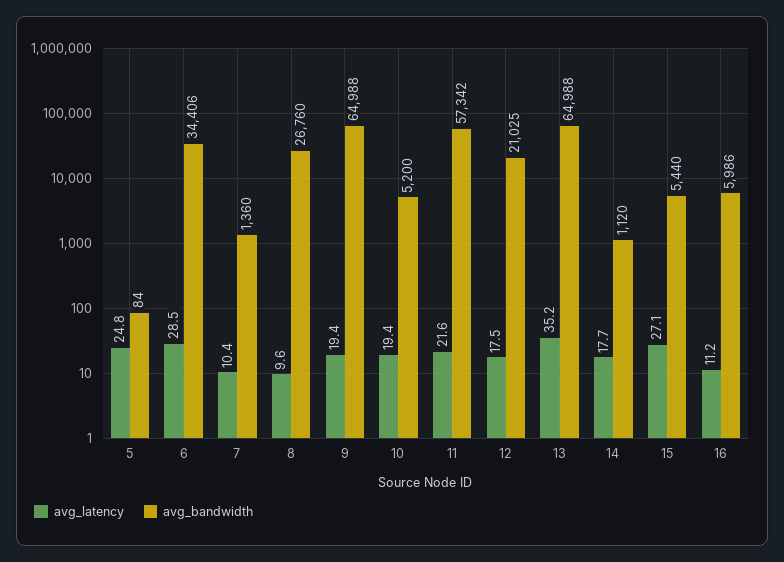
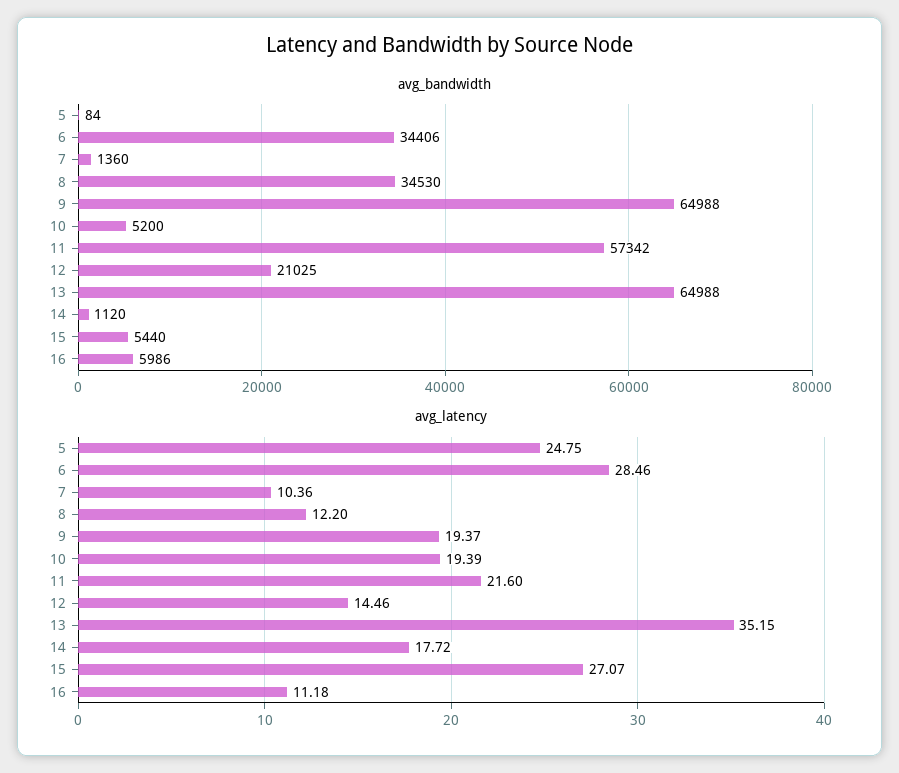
avg_latency, 8: 9.6 -> 12.2
avg_bandwidth, 8: 26760 -> 34530
avg_latency, 12: 17.5 -> 14.46

